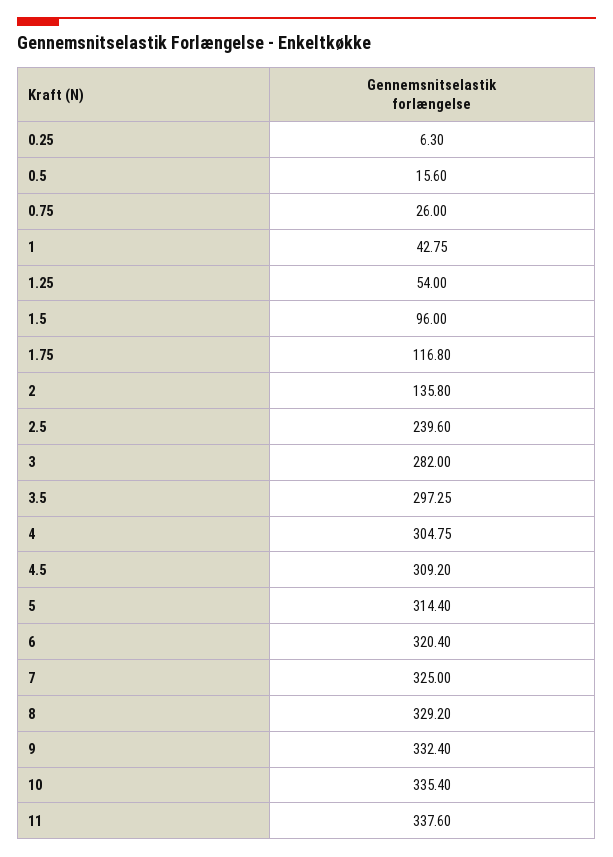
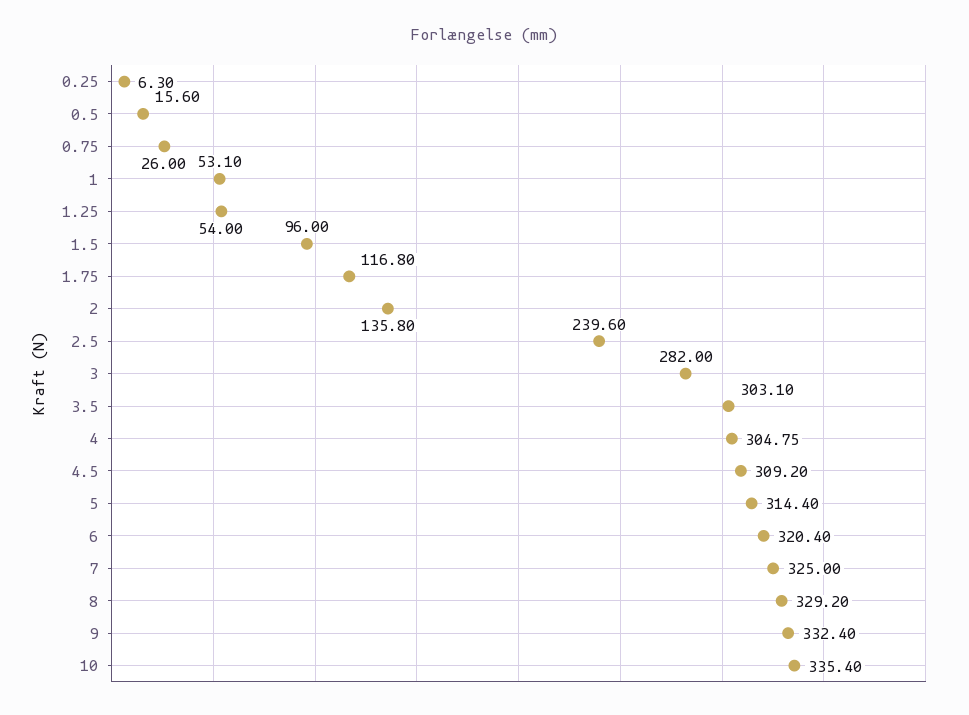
1: 42.75 -> 53.1
3.5: 297.25 -> 303.1
11: 337.6 -> none

